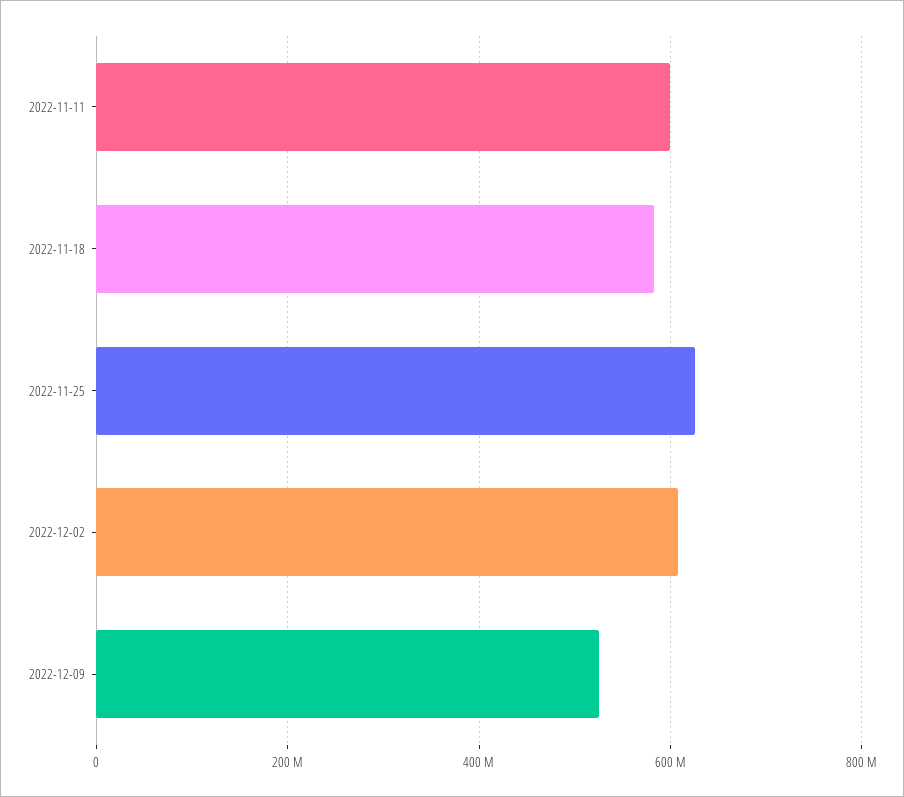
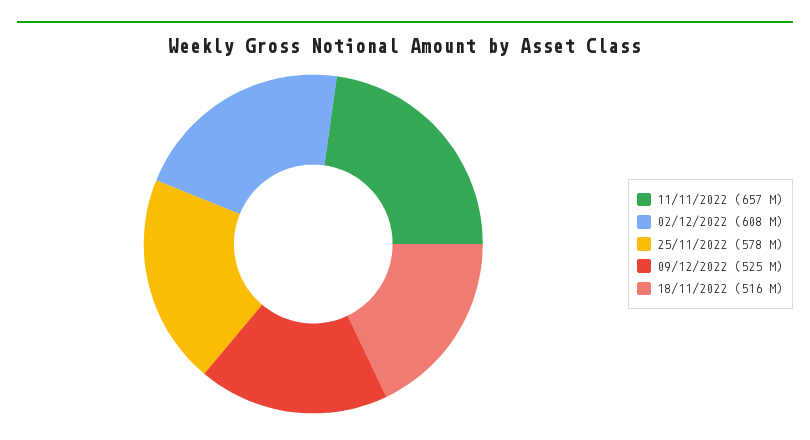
2022-11-11: 600000000 -> 657000000
2022-11-18: 580000000 -> 516000000
2022-11-25: 620000000 -> 578000000

